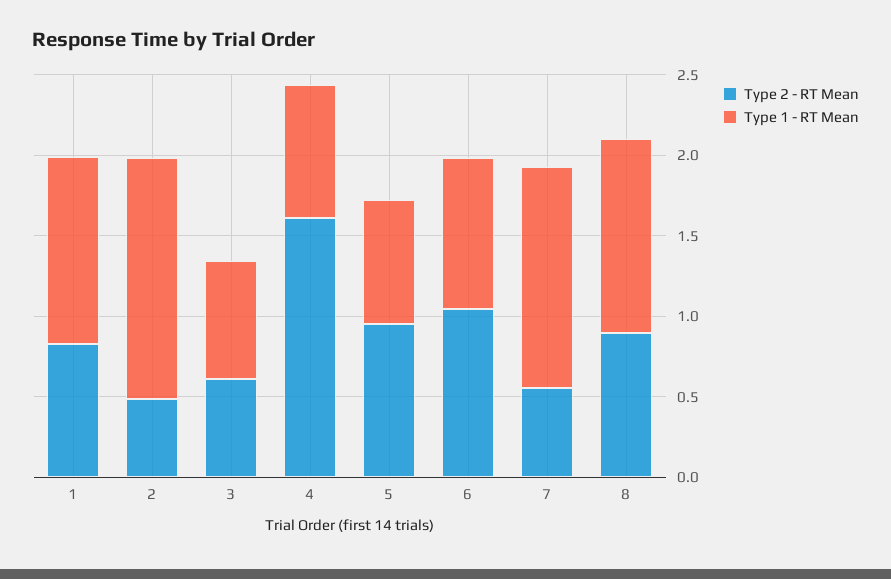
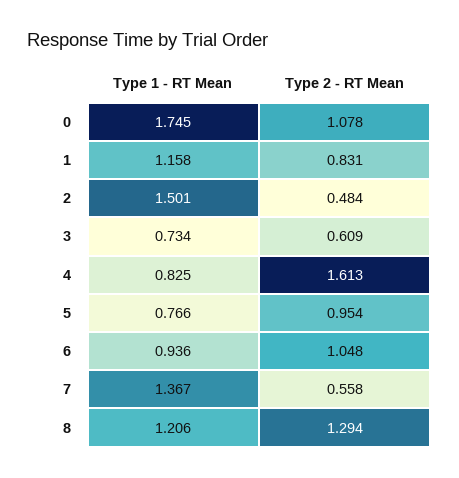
Type 2 - RT Mean, 8: 0.9 -> 1.294
Type 1 - RT Mean, 0: none -> 1.745
Type 2 - RT Mean, 0: none -> 1.078

